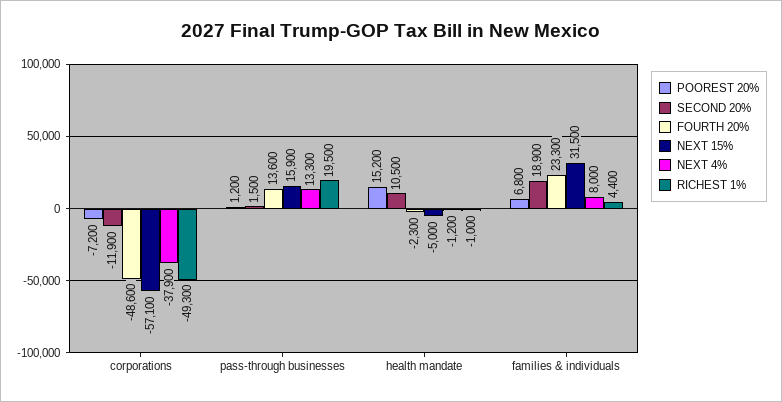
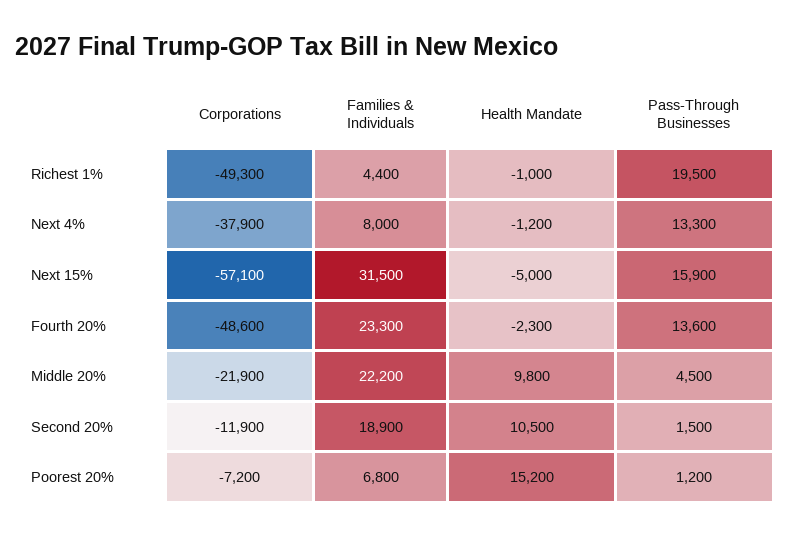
Middle 20%, corporations: none -> -21900
Middle 20%, families & individuals: none -> 22200
Middle 20%, health mandate: none -> 9800
Middle 20%, pass-through businesses: none -> 4500

